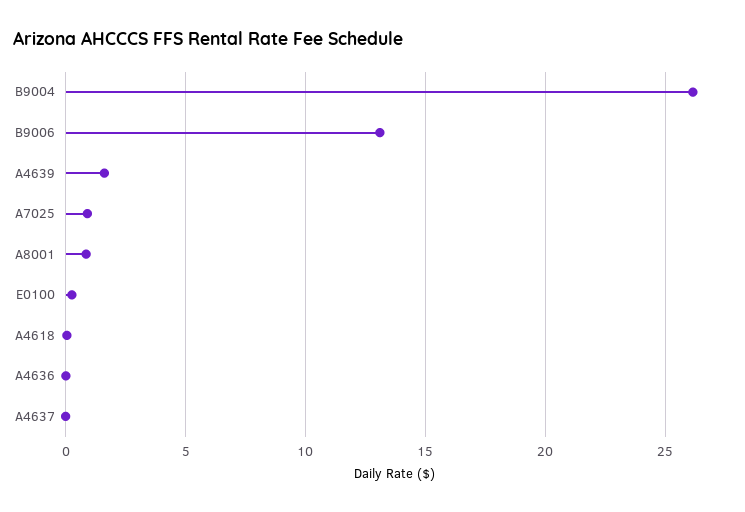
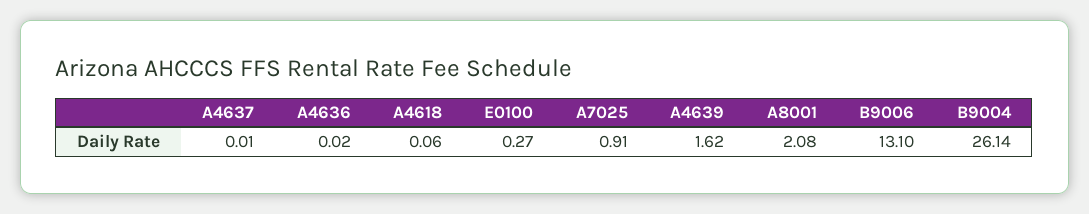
A8001: 1 -> 2.08

